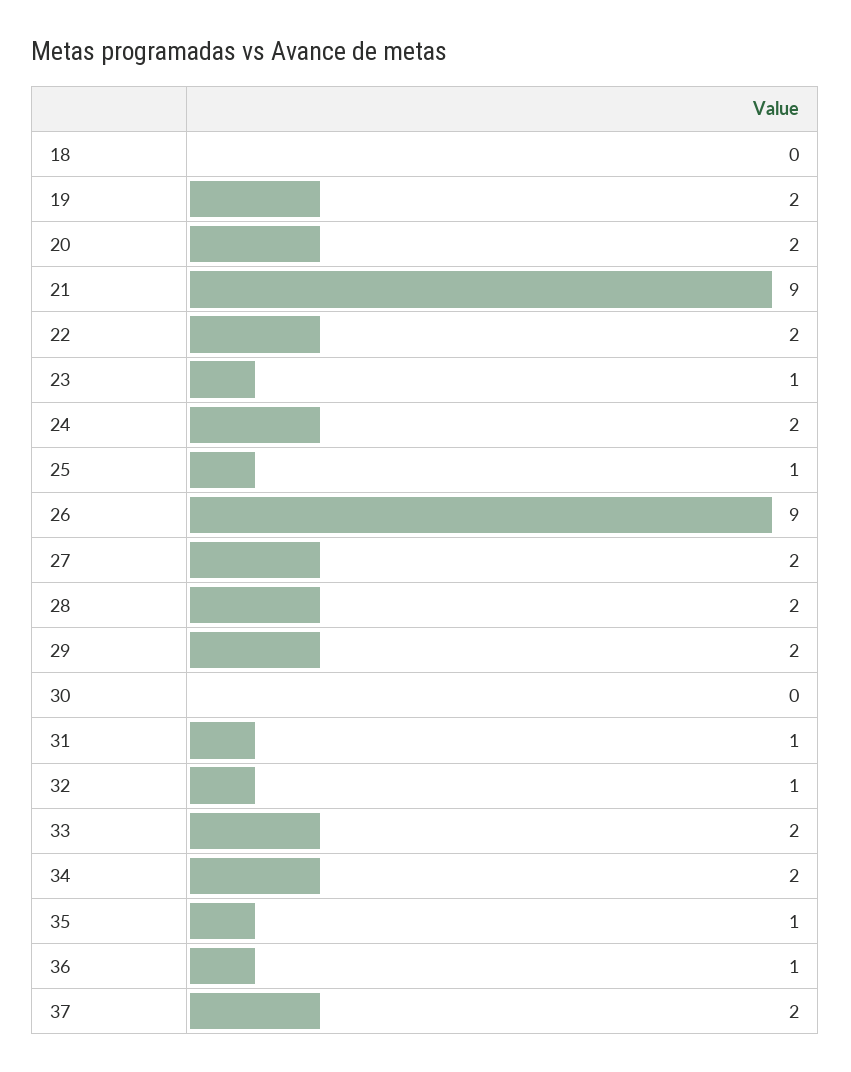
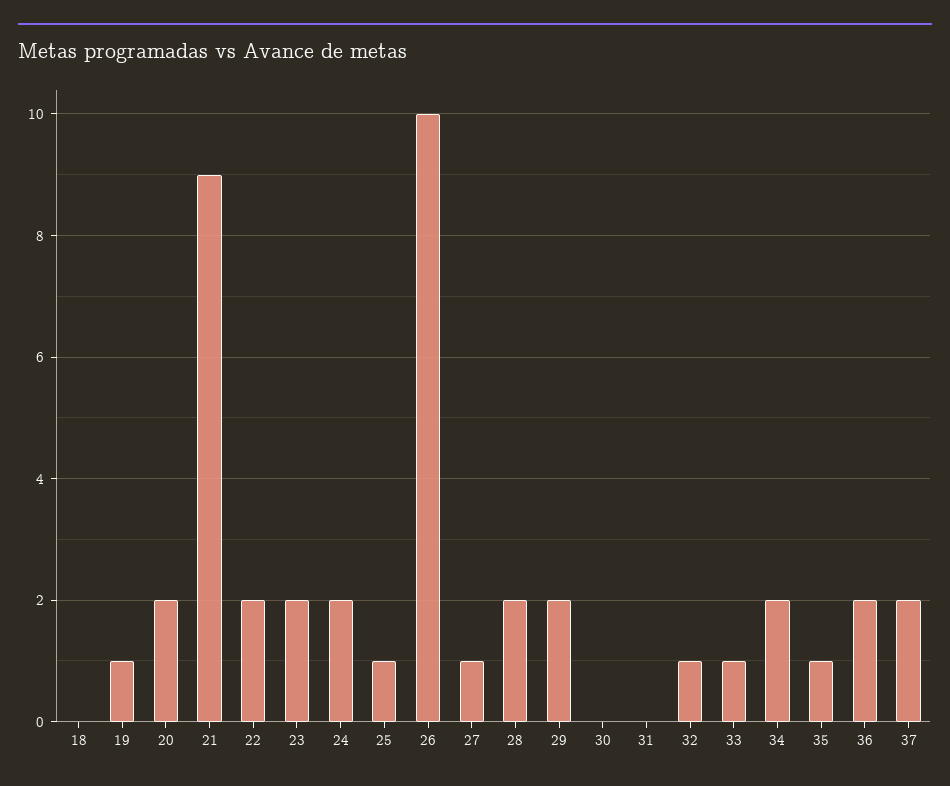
19: 2 -> 1
23: 1 -> 2
26: 9 -> 10
27: 2 -> 1
31: 1 -> 0
33: 2 -> 1
36: 1 -> 2

